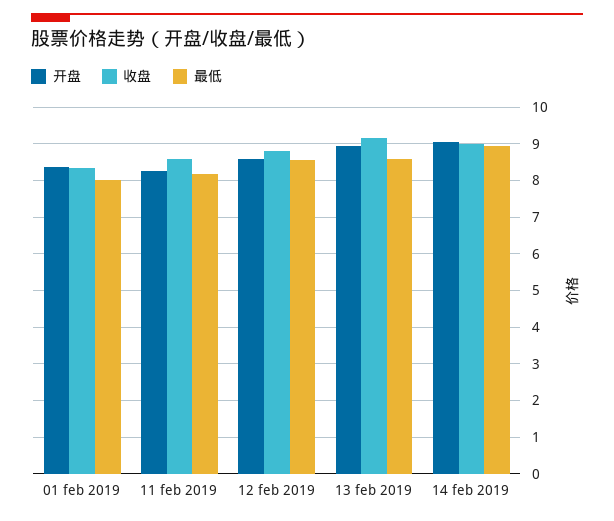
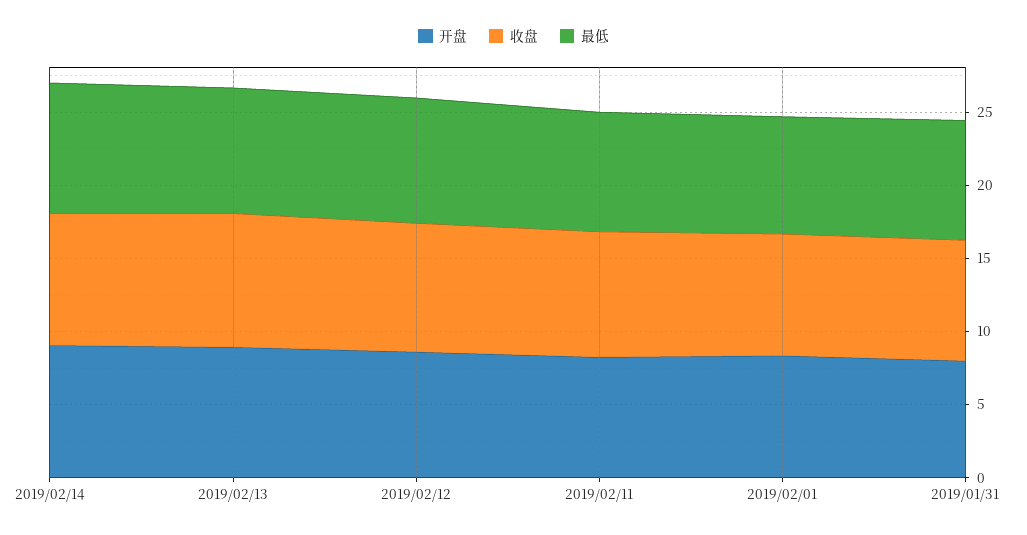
开盘, 2019/01/31: none -> 8
收盘, 2019/01/31: none -> 8
最低, 2019/01/31: none -> 8

